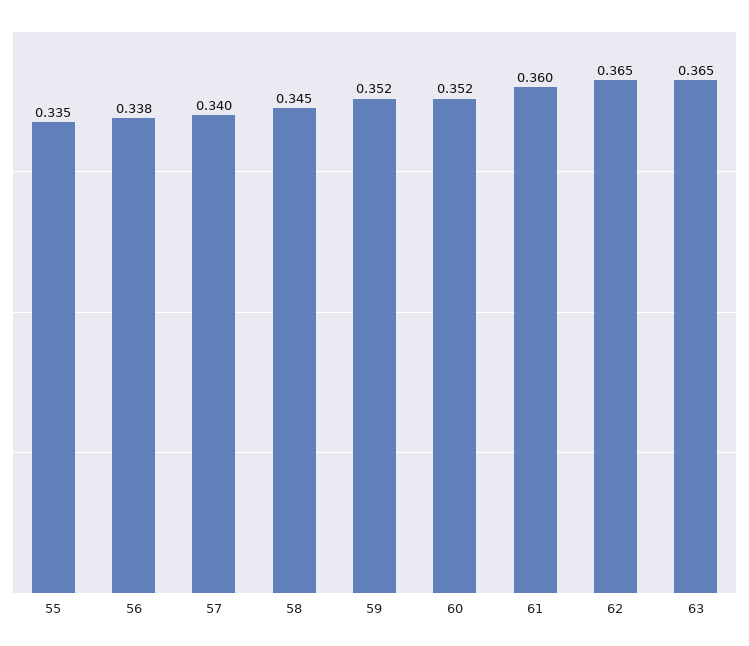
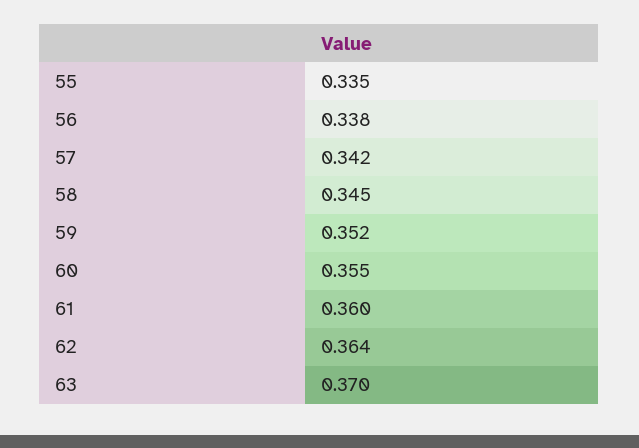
57: 0.34 -> 0.342
60: 0.352 -> 0.355
62: 0.365 -> 0.364
63: 0.365 -> 0.37

